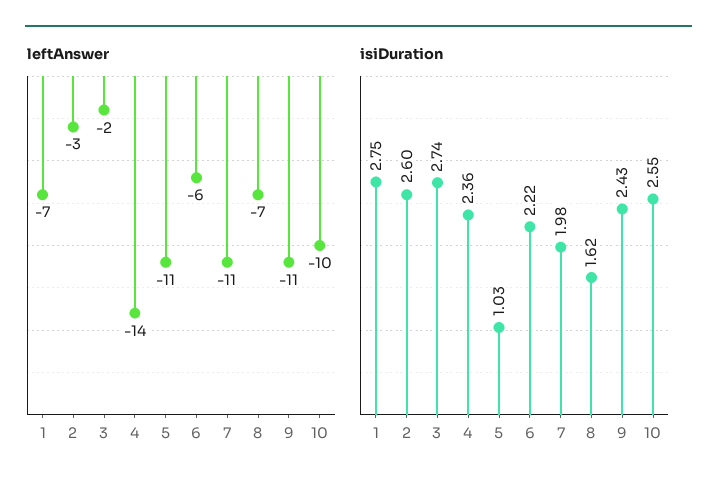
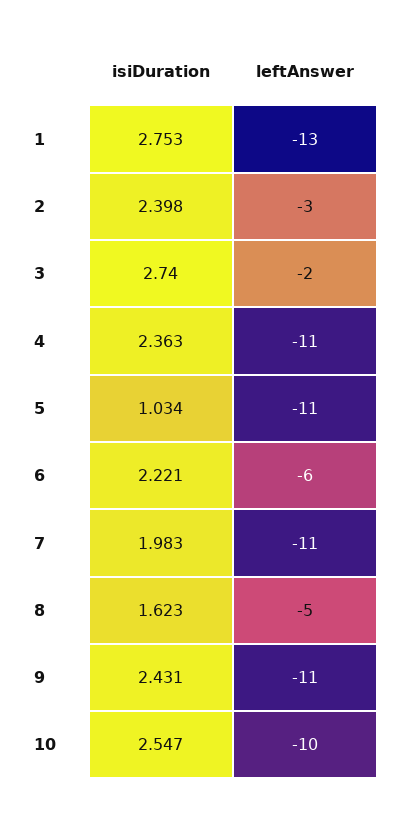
leftAnswer, 1: -7 -> -13
leftAnswer, 4: -14 -> -11
leftAnswer, 8: -7 -> -5
isiDuration, 2: 2.6 -> 2.398

